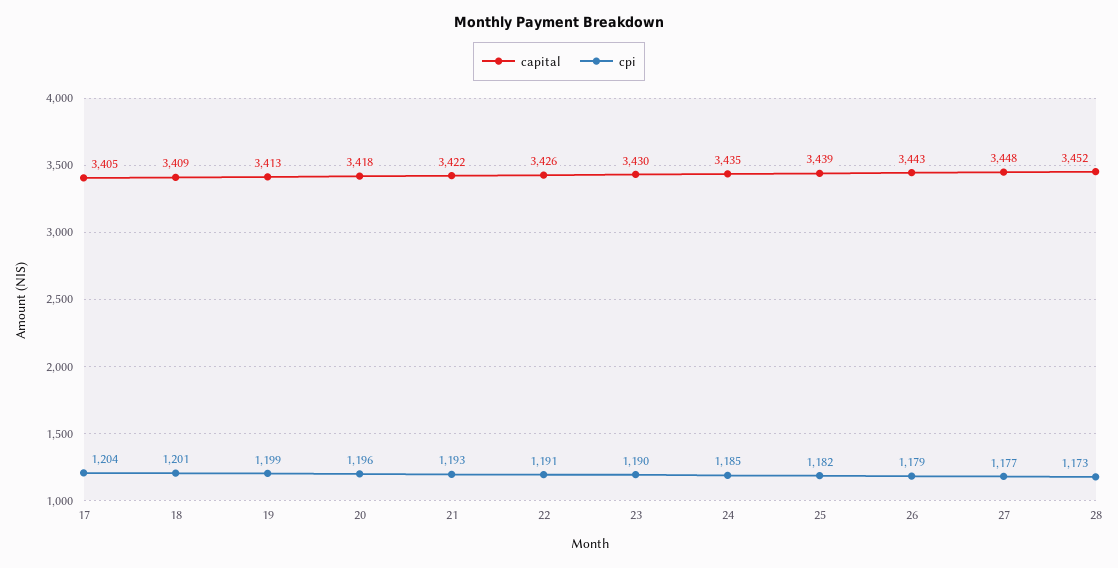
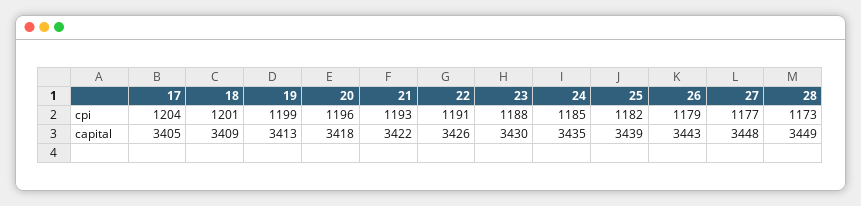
cpi, 23: 1190 -> 1188
capital, 28: 3452 -> 3449

